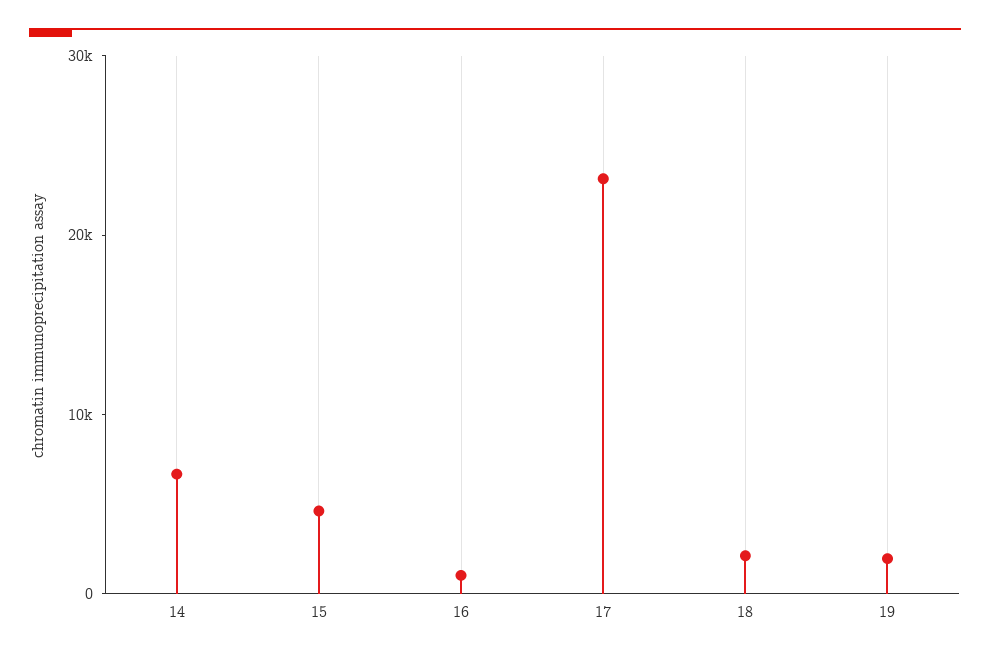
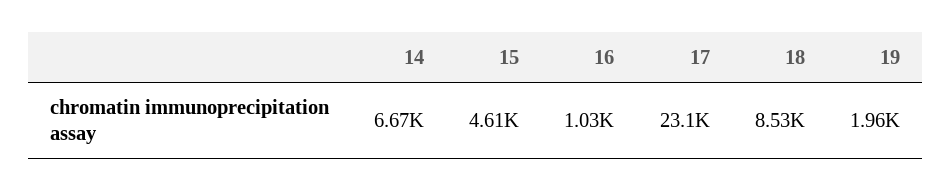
18: 2000 -> 8530

